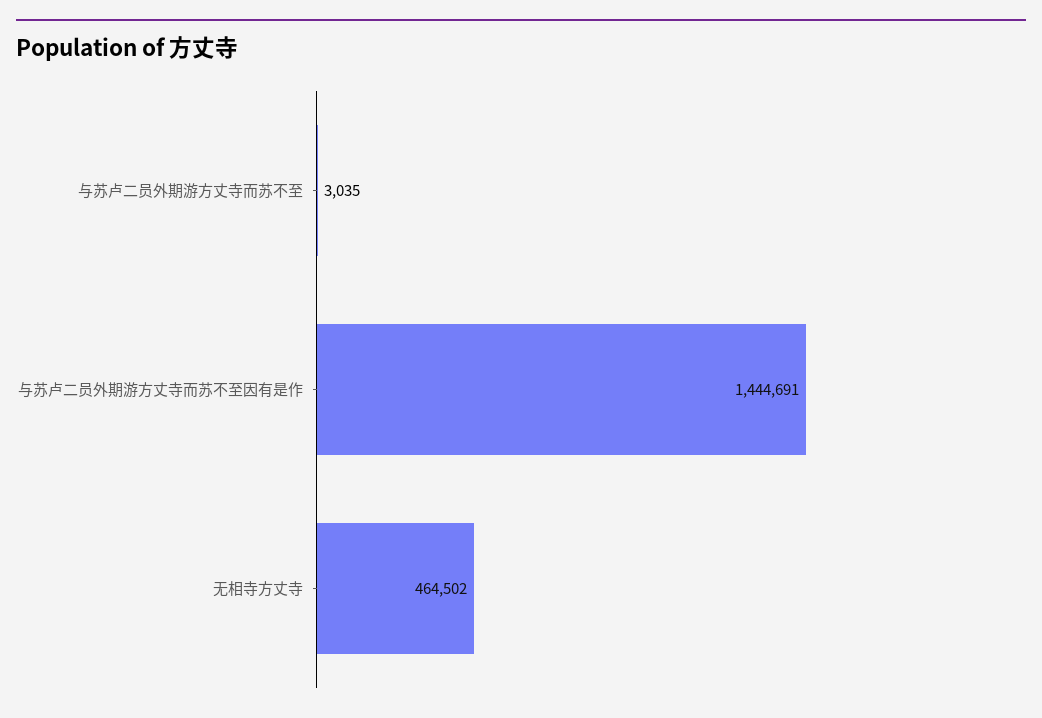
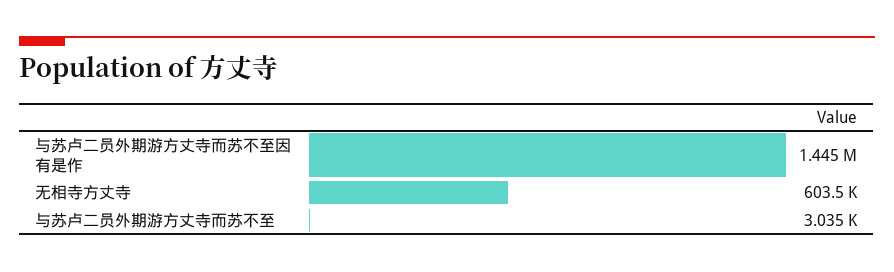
无相寺方丈寺: 464502 -> 603500

